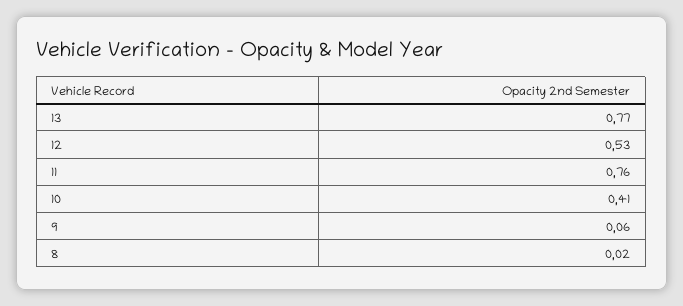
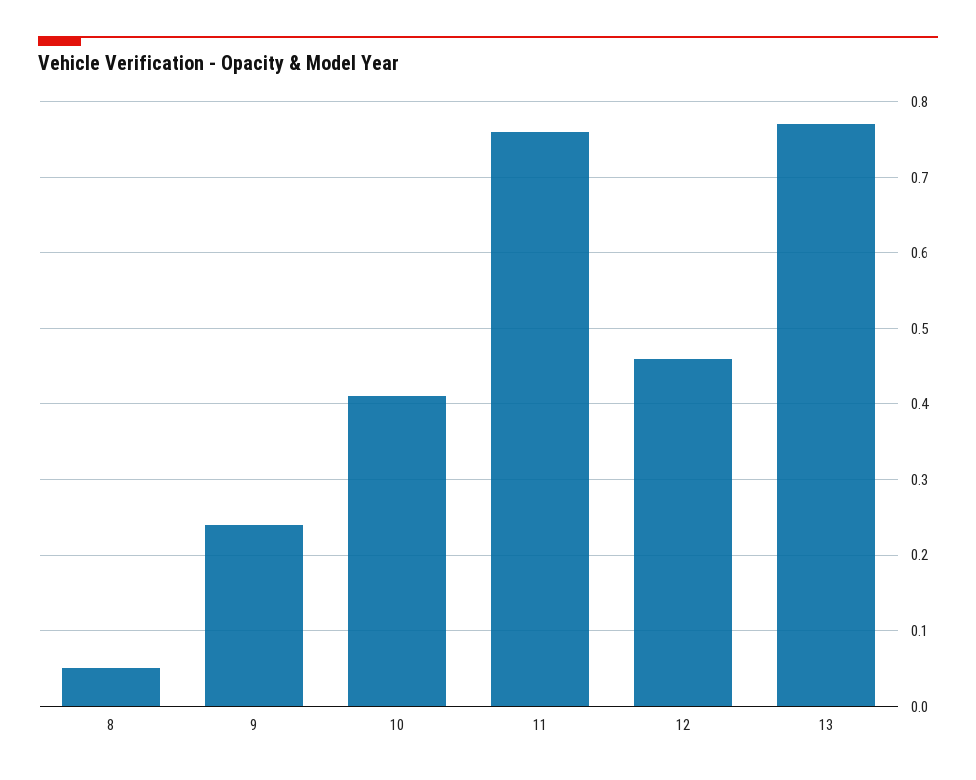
12: 0.53 -> 0.46
9: 0.06 -> 0.24
8: 0.02 -> 0.05

